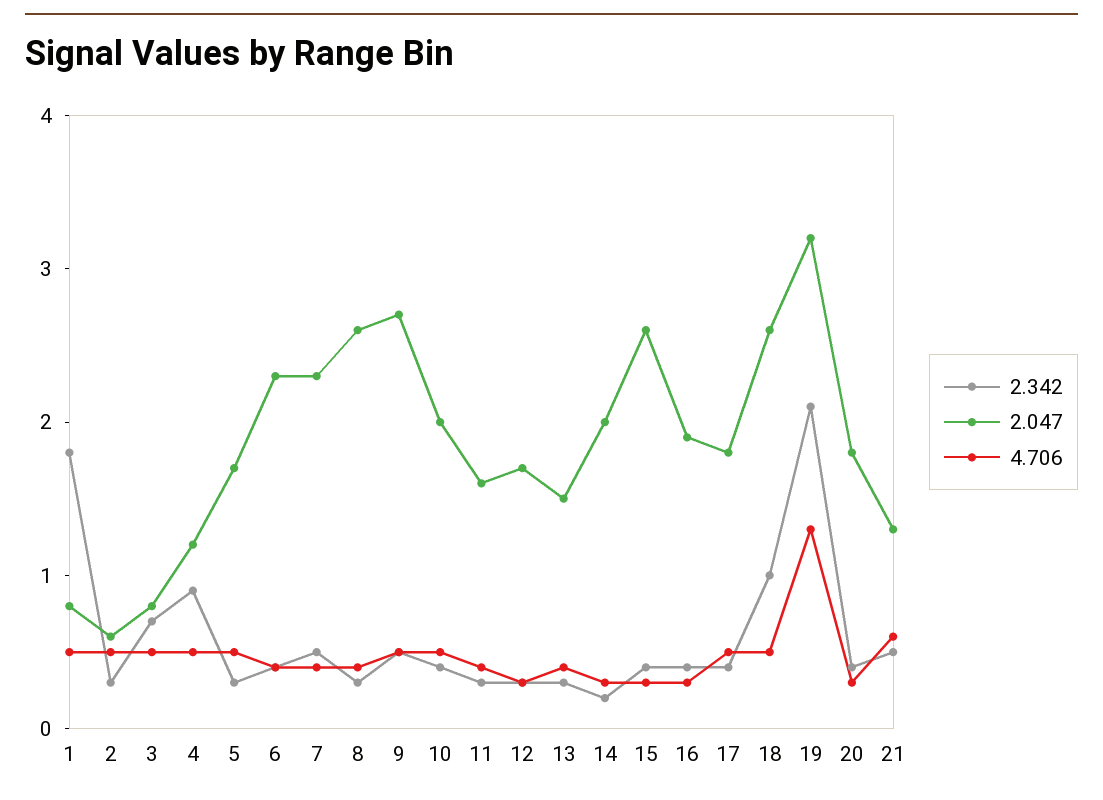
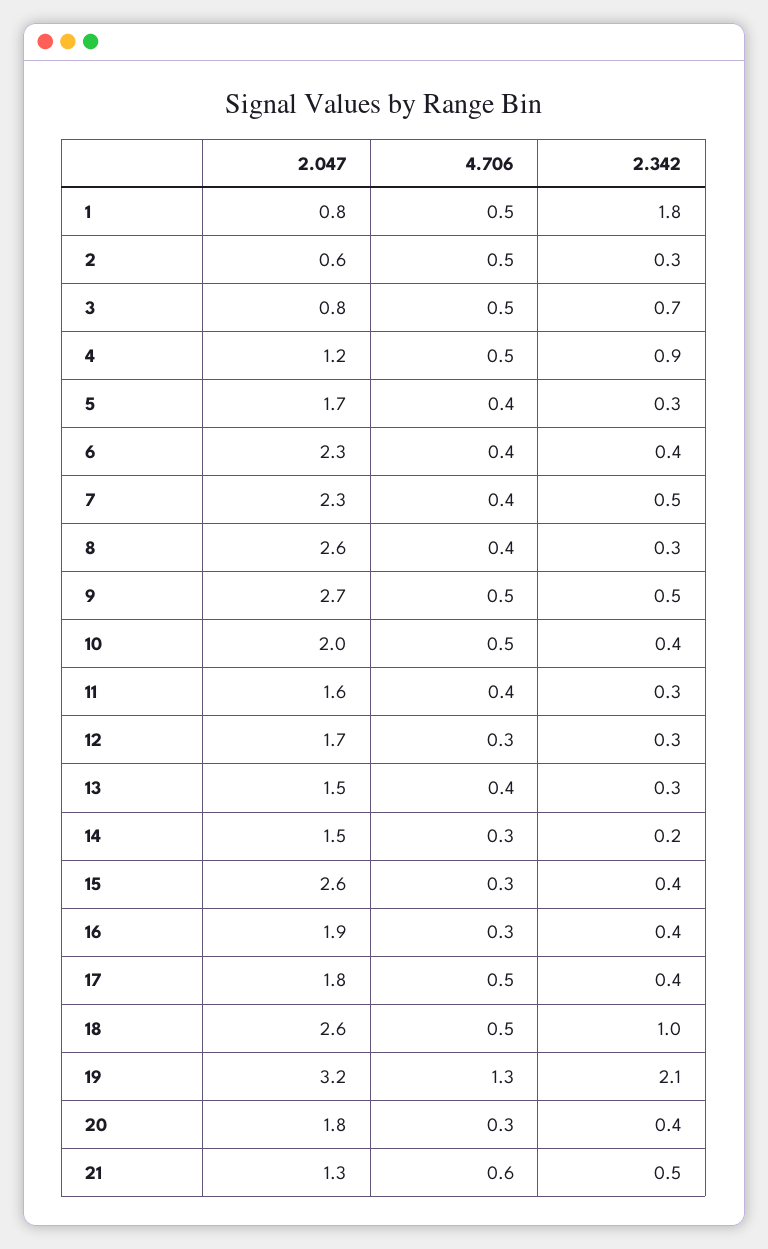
4.706, 5: 0.5 -> 0.4
2.047, 14: 2 -> 1.5

